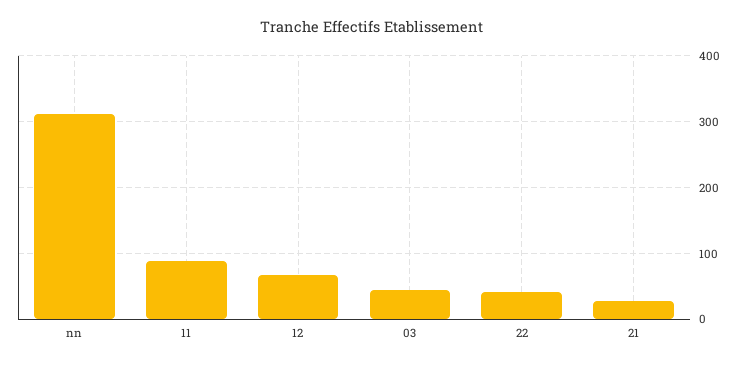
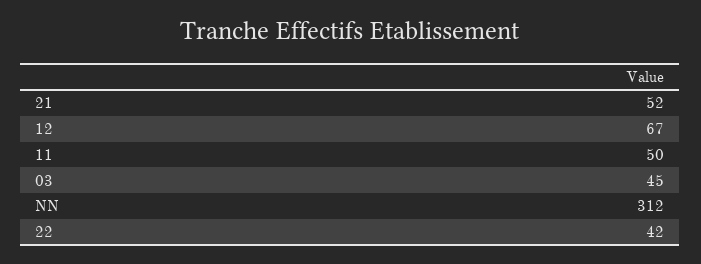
11: 90 -> 50
21: 30 -> 52

